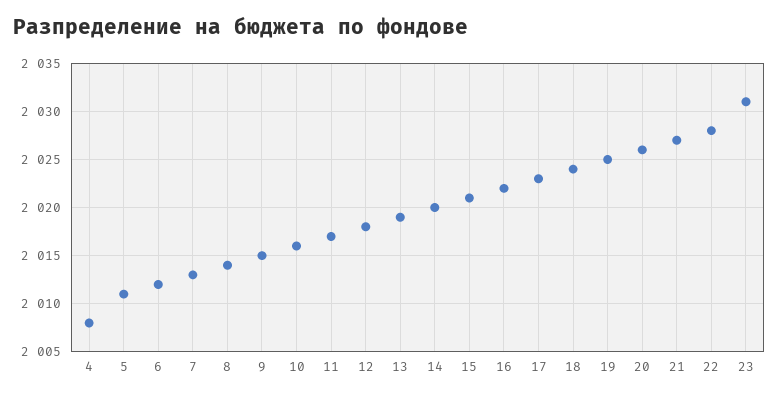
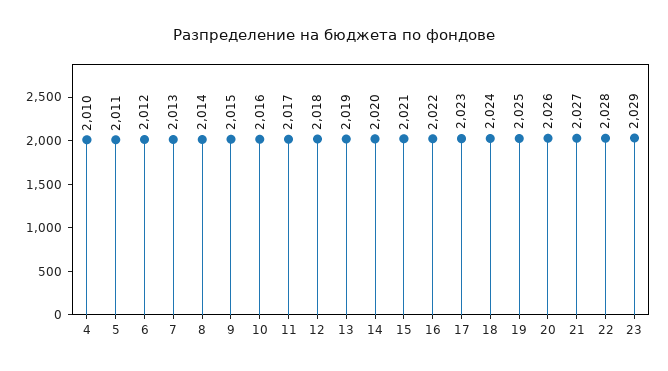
4: 2008 -> 2010
23: 2031 -> 2029

